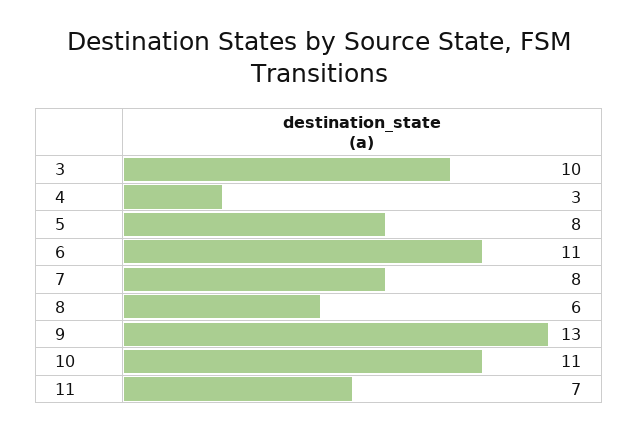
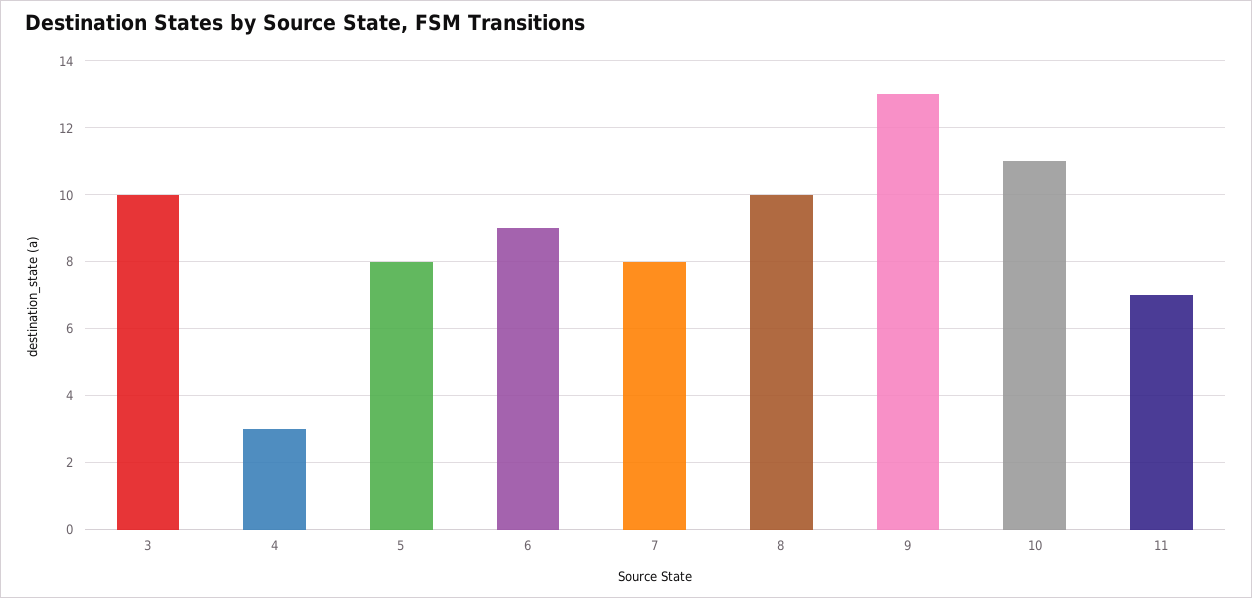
6: 11 -> 9
8: 6 -> 10

